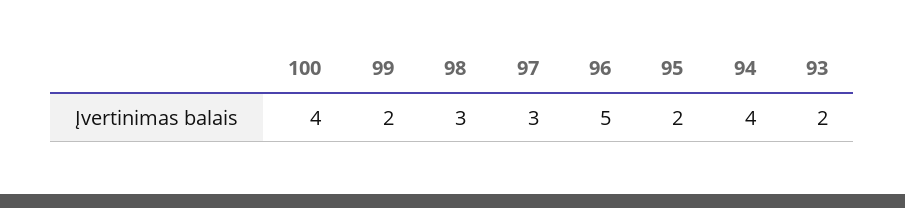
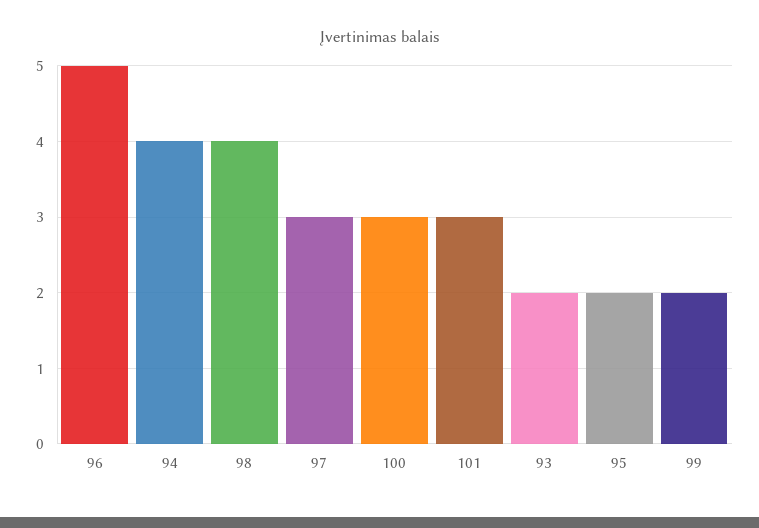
100: 4 -> 3
98: 3 -> 4
101: none -> 3

